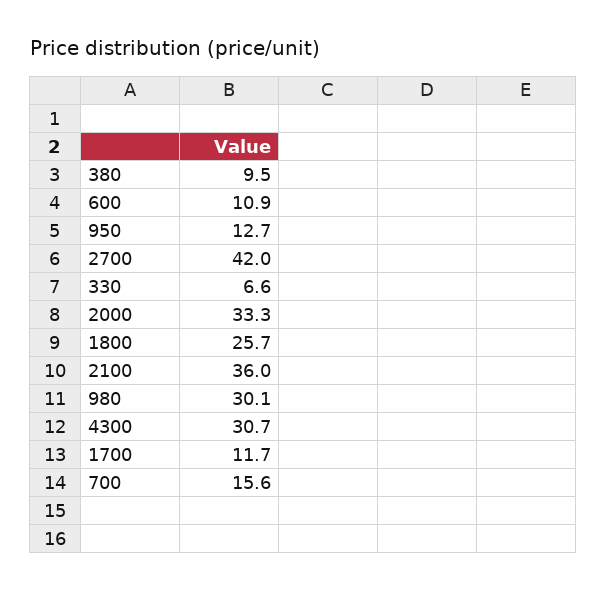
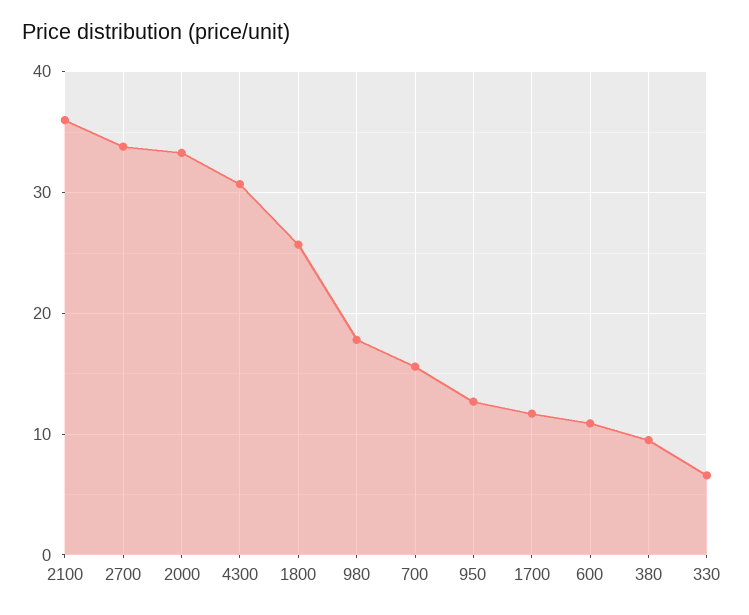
2700: 42 -> 34
980: 30.1 -> 18

